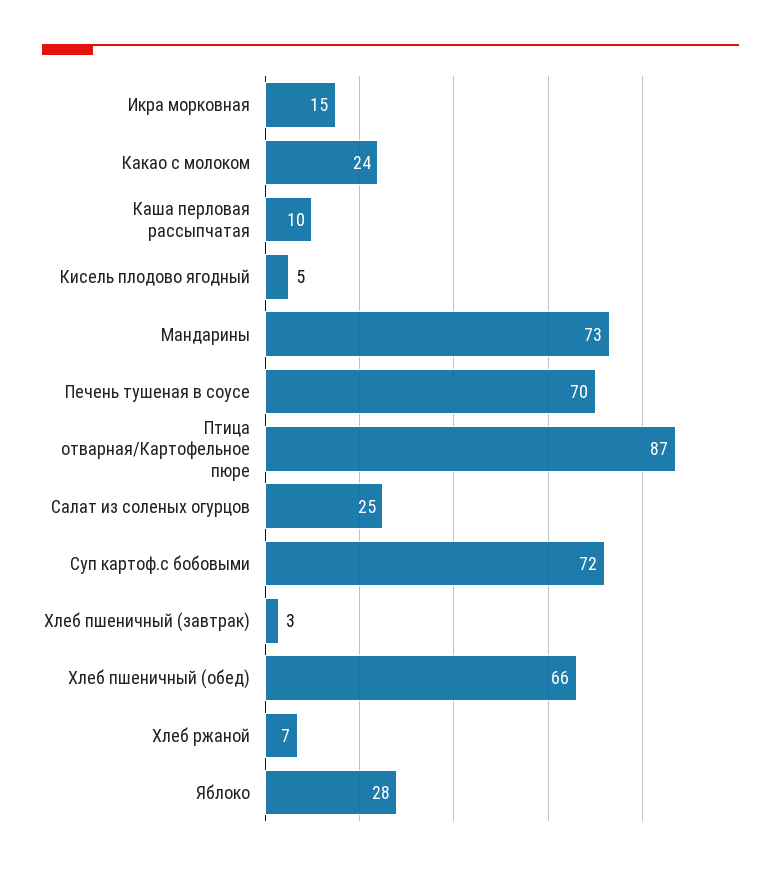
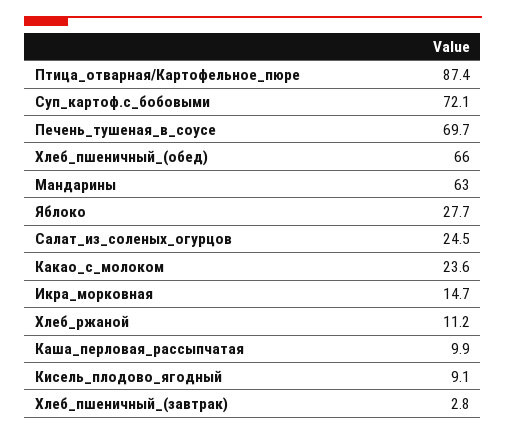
Кисель плодово ягодный: 5 -> 9.1
Мандарины: 73 -> 63
Хлеб ржаной: 7 -> 11.2

